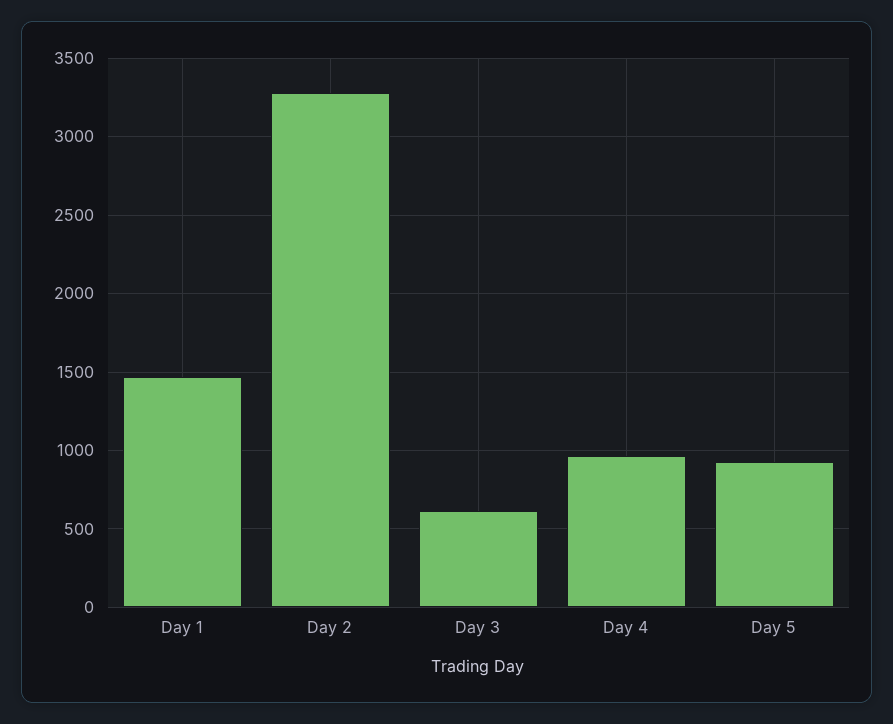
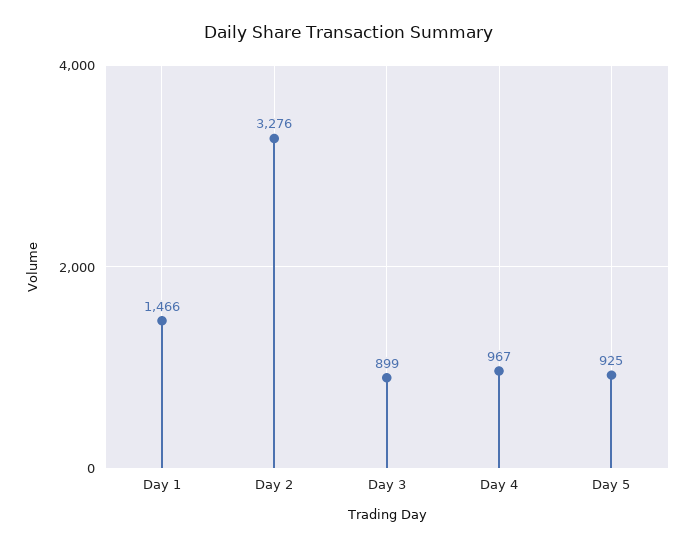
Day 3: 600 -> 899

